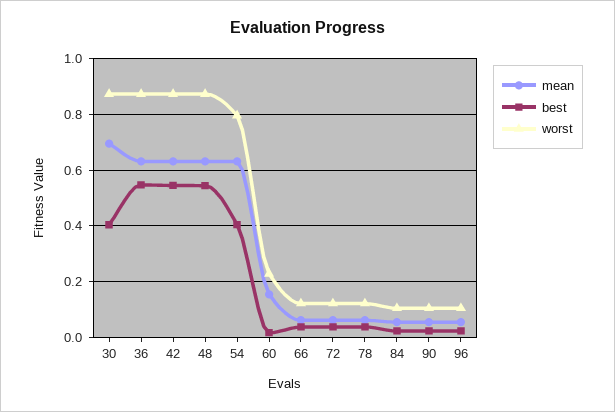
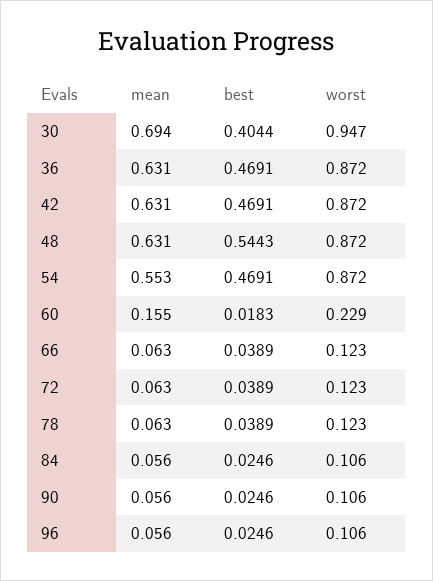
worst, 30: 0.875 -> 0.947
best, 36: 0.55 -> 0.4691
best, 42: 0.55 -> 0.4691
mean, 54: 0.625 -> 0.553
best, 54: 0.4 -> 0.4691
worst, 54: 0.8 -> 0.872

